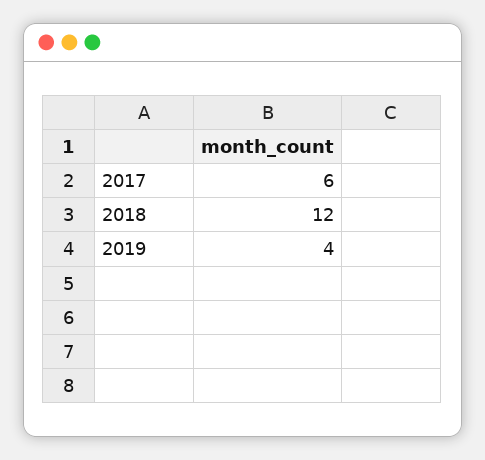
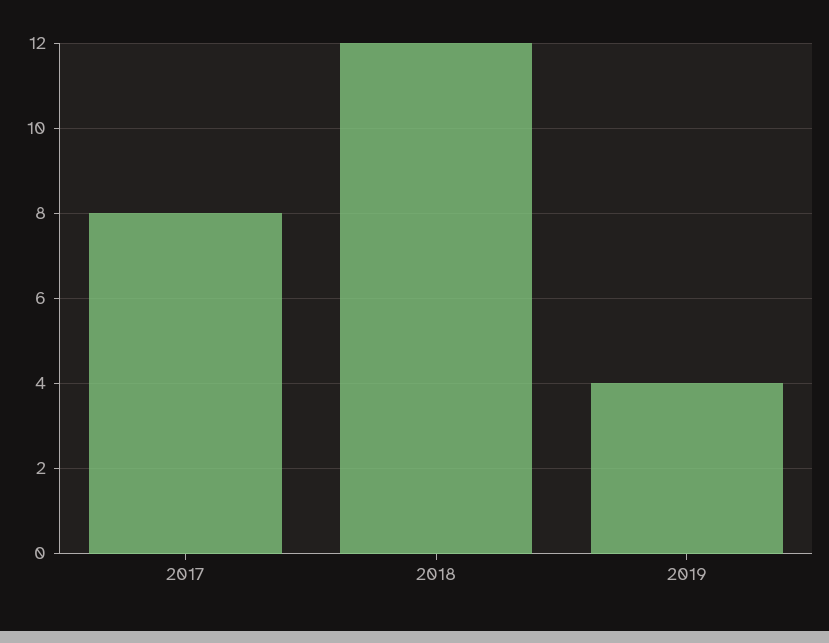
2017: 6 -> 8

